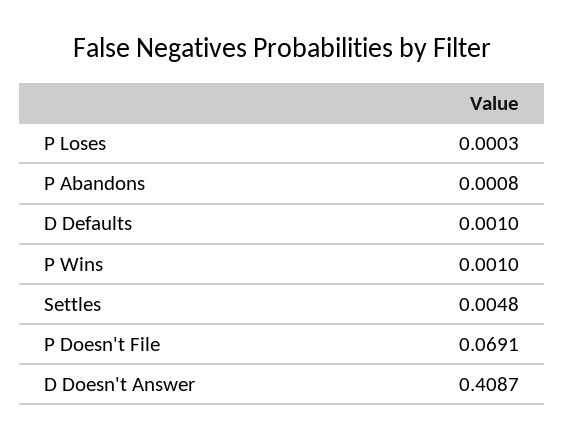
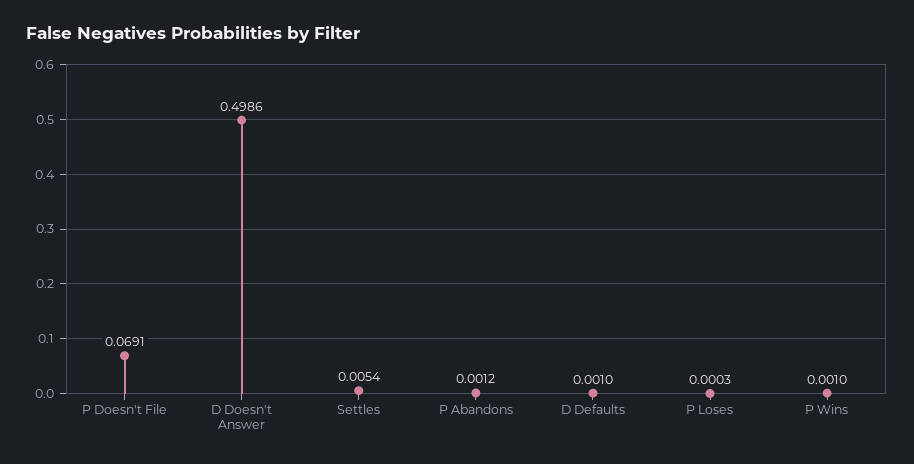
P Abandons: 0.0008 -> 0.0012
Settles: 0.0048 -> 0.0054
D Doesn't Answer: 0.4087 -> 0.4986

